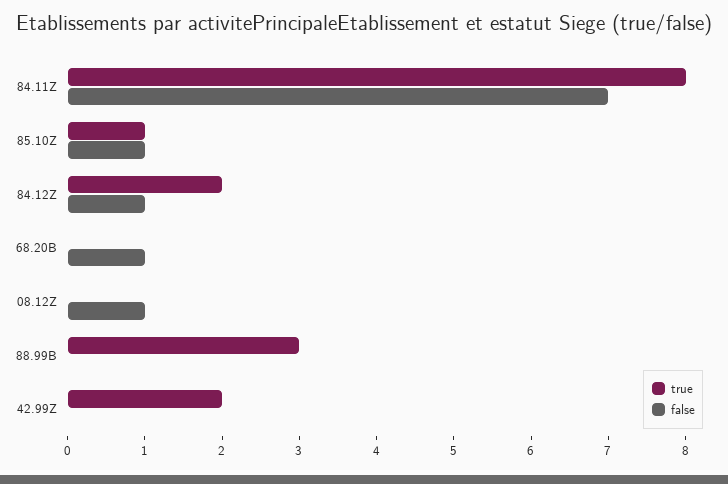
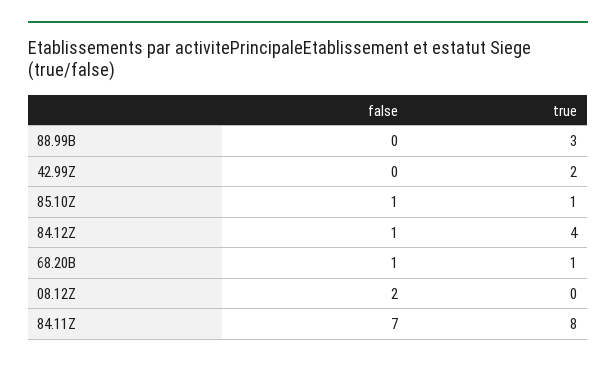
true, 84.12Z: 2 -> 4
true, 68.20B: 0 -> 1
false, 08.12Z: 1 -> 2

